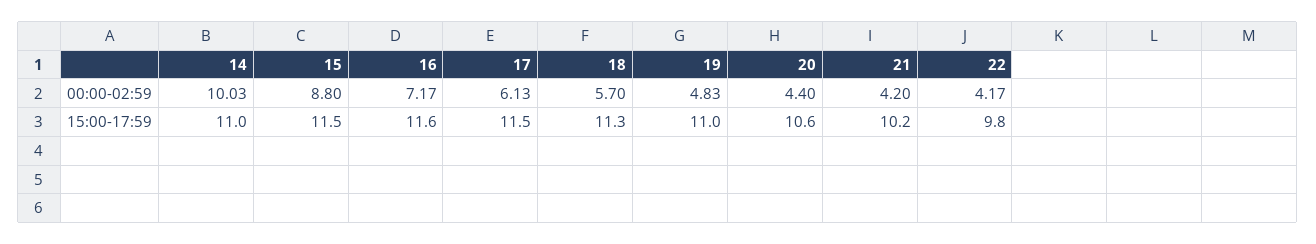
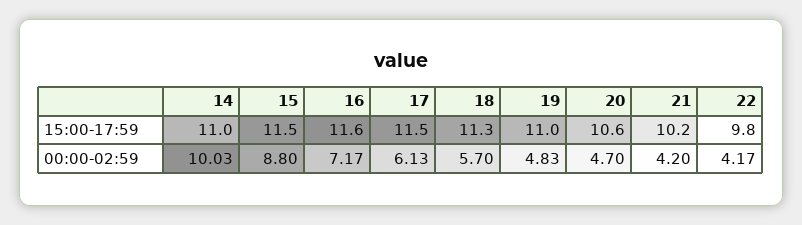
20, 00:00-02:59: 4.4 -> 4.7

